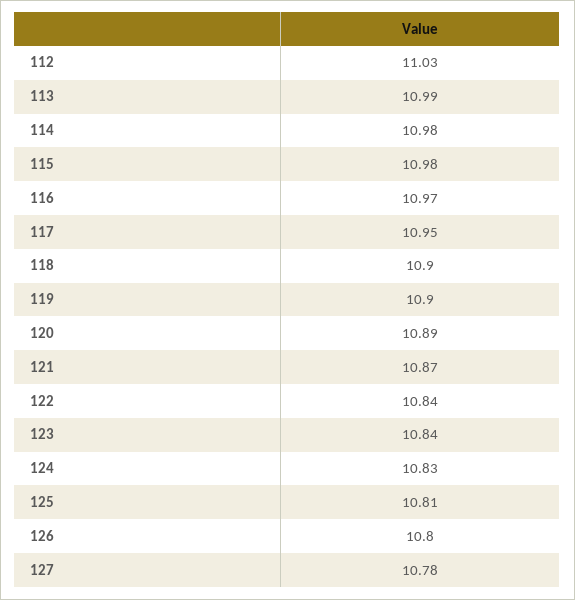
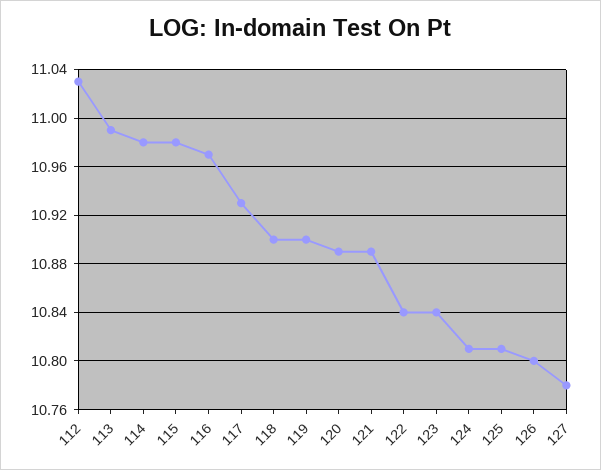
117: 10.95 -> 10.93
121: 10.87 -> 10.89
124: 10.83 -> 10.81

